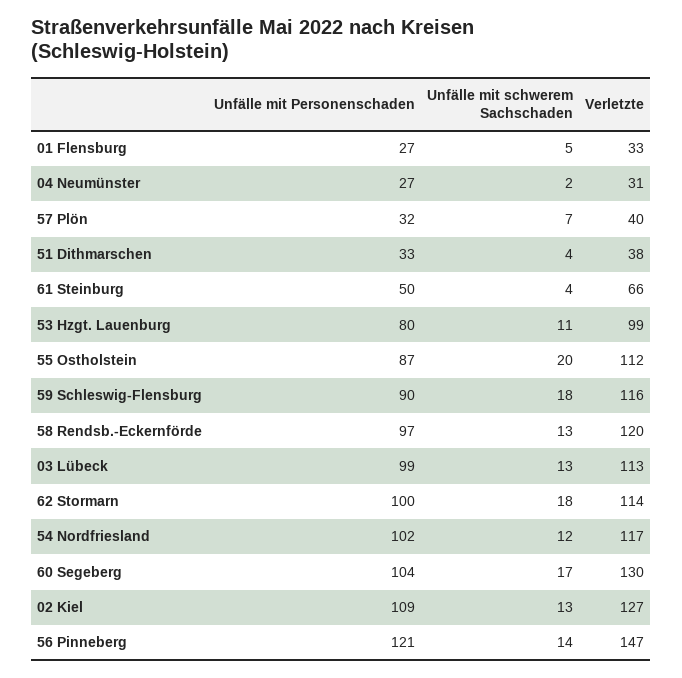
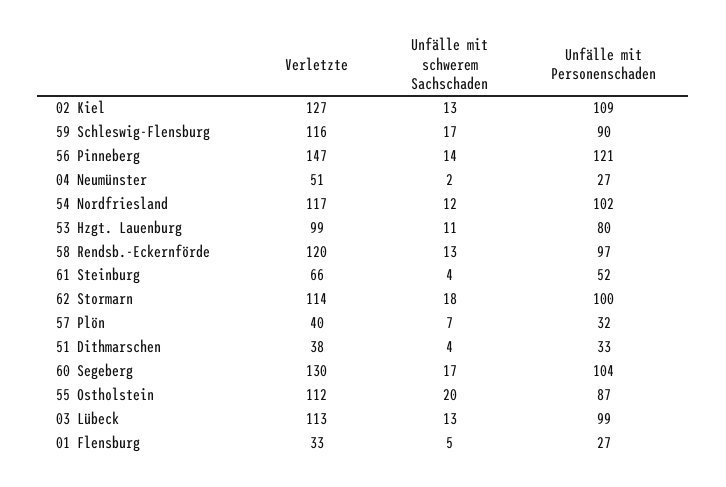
Verletzte, 04 Neumünster: 31 -> 51
Unfälle mit Personenschaden, 61 Steinburg: 50 -> 52
Unfälle mit schwerem Sachschaden, 59 Schleswig-Flensburg: 18 -> 17

